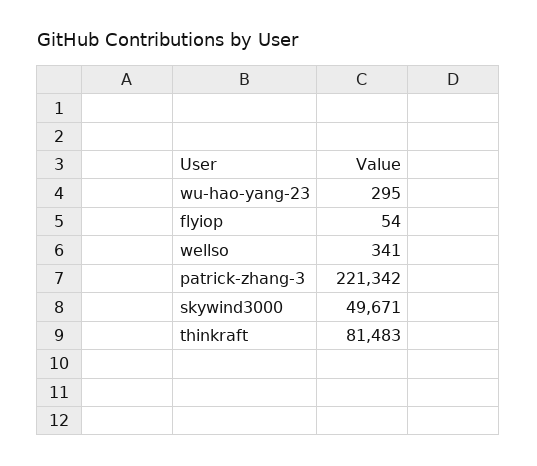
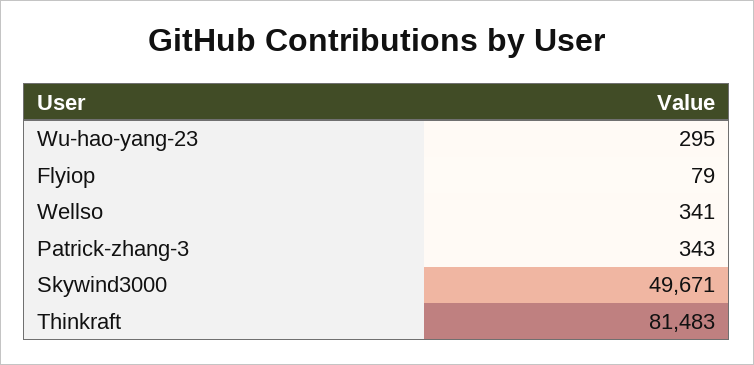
flyiop: 54 -> 79
patrick-zhang-3: 221342 -> 343

